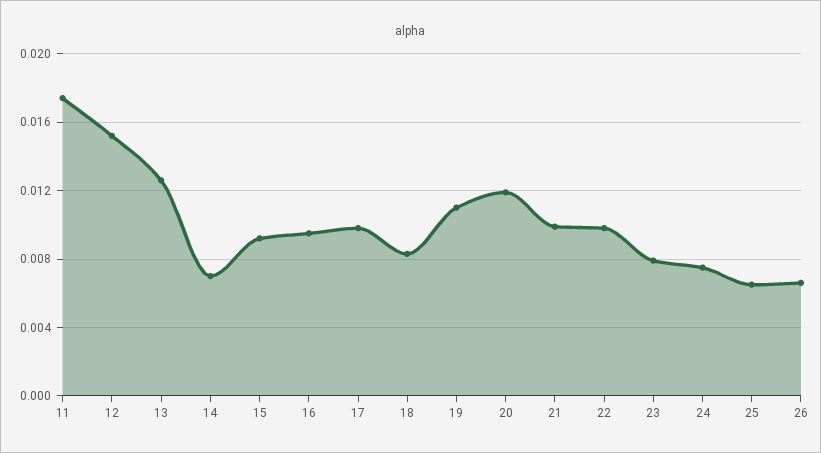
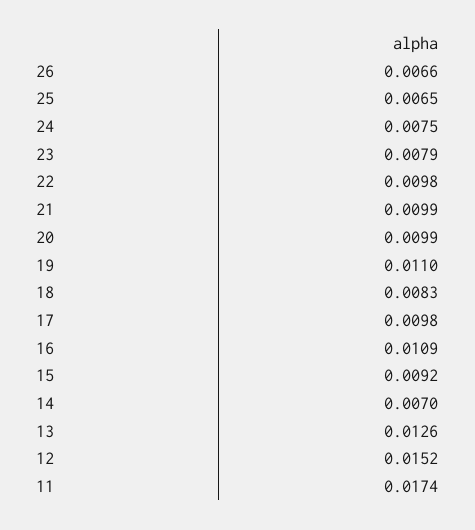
16: 0.0095 -> 0.0109
20: 0.012 -> 0.0099

